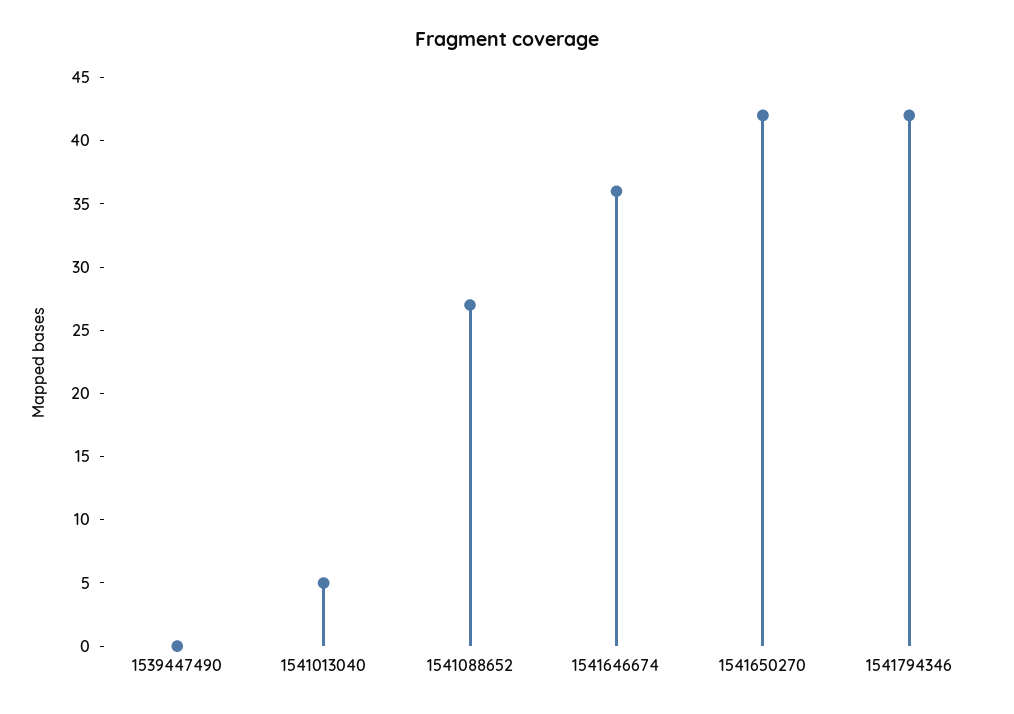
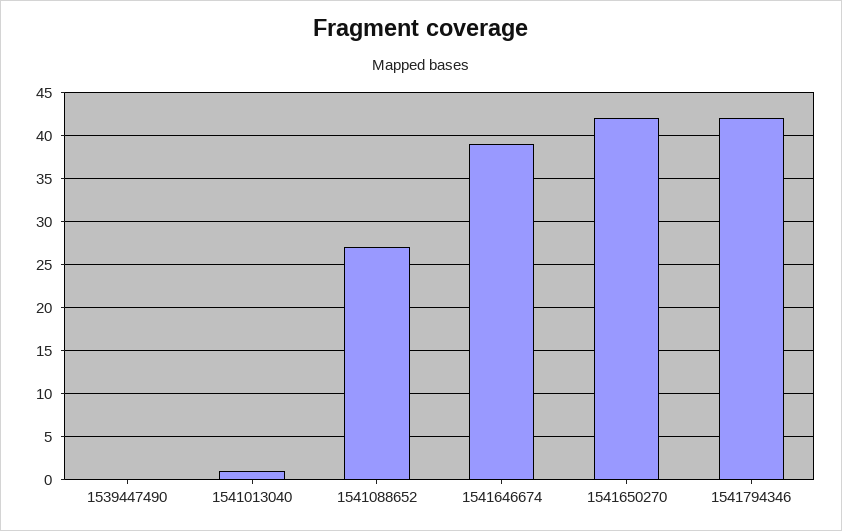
1541013040: 5 -> 1
1541646674: 36 -> 39

